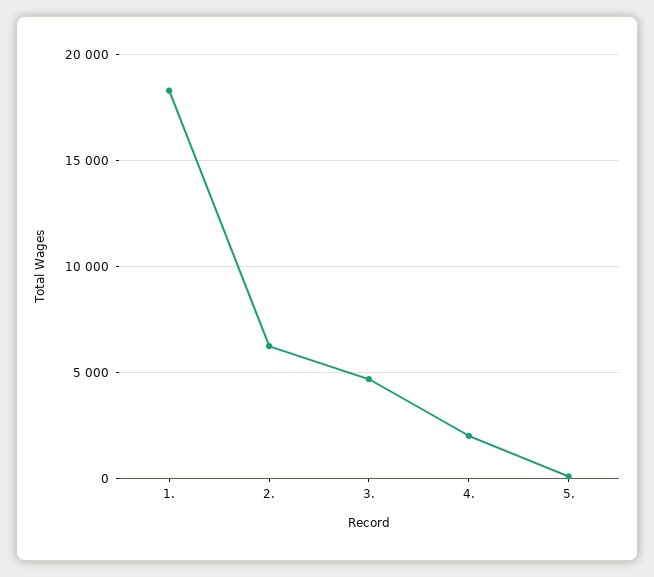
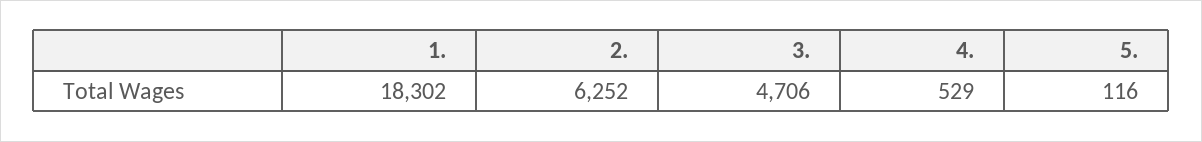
4.: 2000 -> 529

